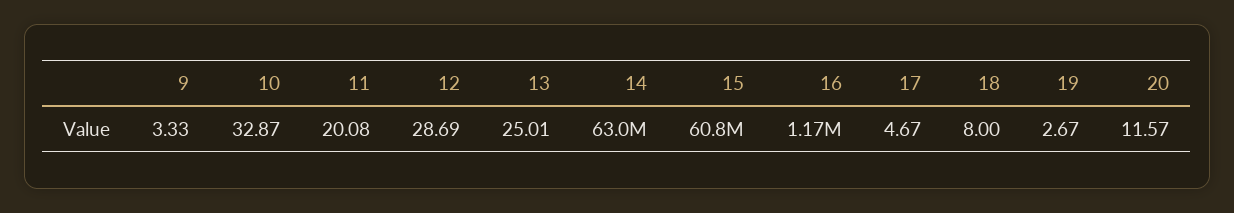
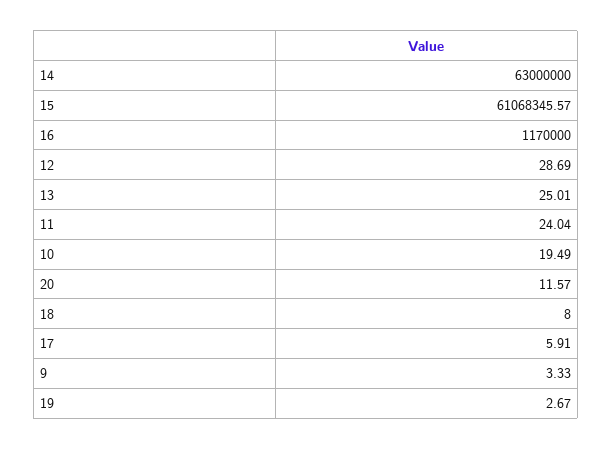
10: 32.87 -> 19.49
11: 20.08 -> 24.04
15: 60800000 -> 61068345.57
17: 4.67 -> 5.91

